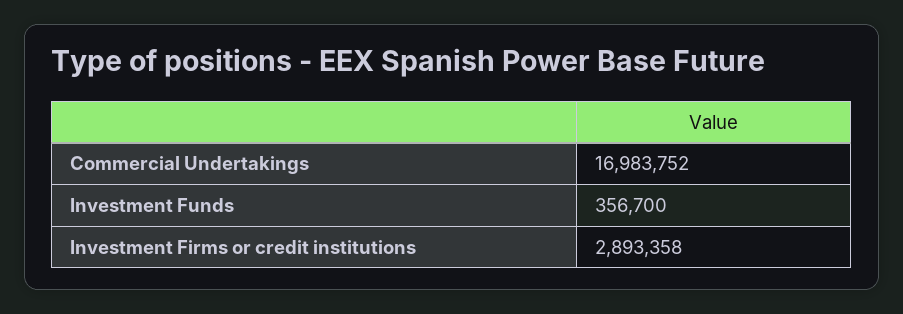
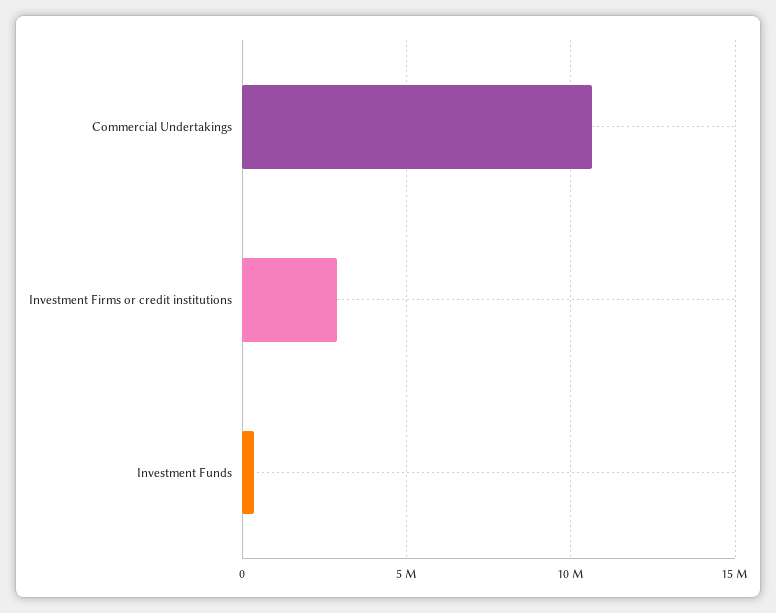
Commercial Undertakings: 16983752 -> 10500000

